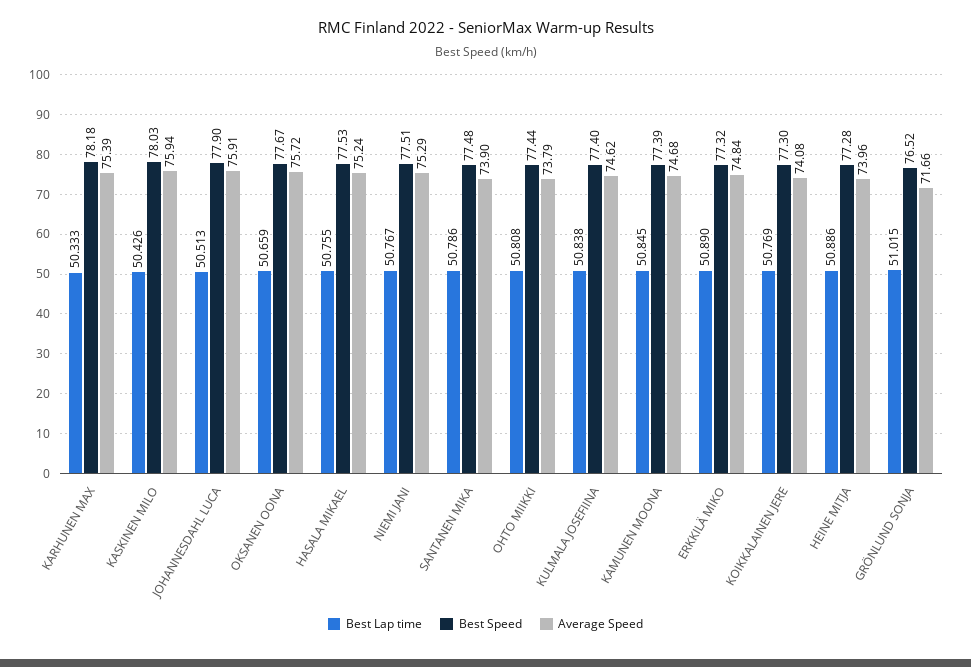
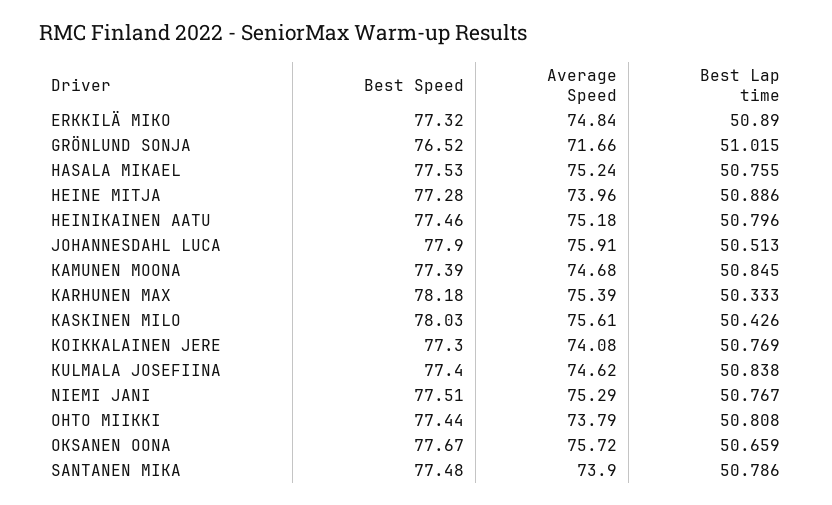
Average Speed, KASKINEN MILO: 75.94 -> 75.61
Best Speed, HEINIKAINEN AATU: none -> 77.46
Average Speed, HEINIKAINEN AATU: none -> 75.18
Best Lap time, HEINIKAINEN AATU: none -> 50.796

